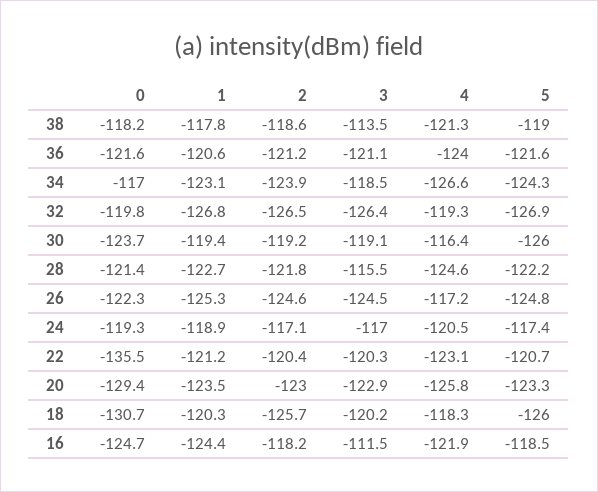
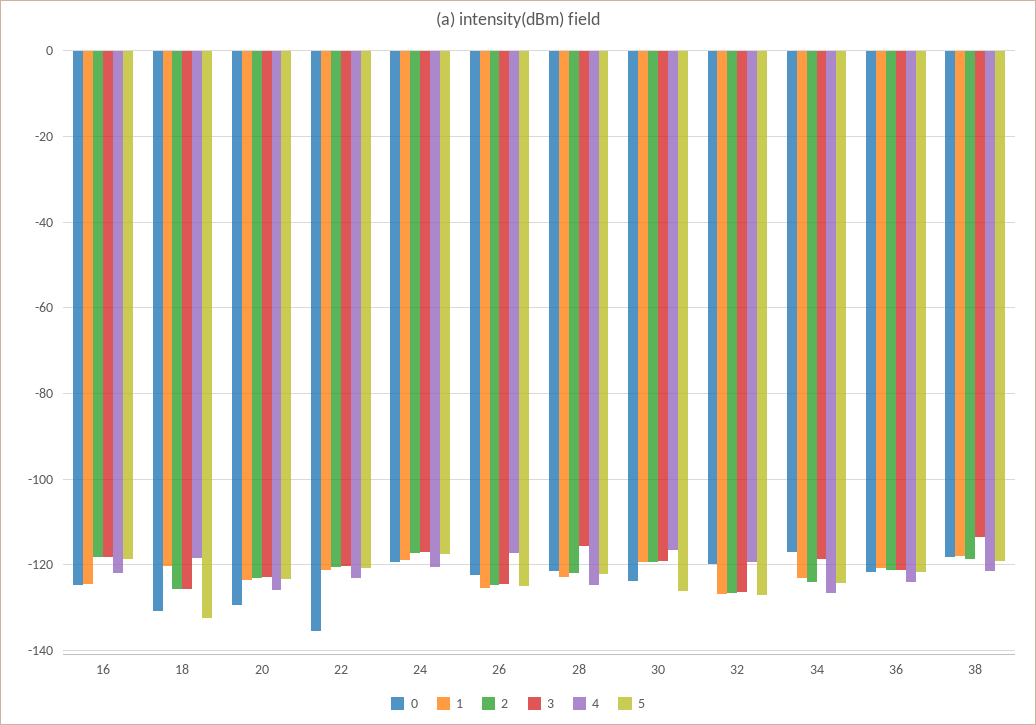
3, 18: -120.2 -> -126
5, 18: -126 -> -132
3, 16: -111.5 -> -118

